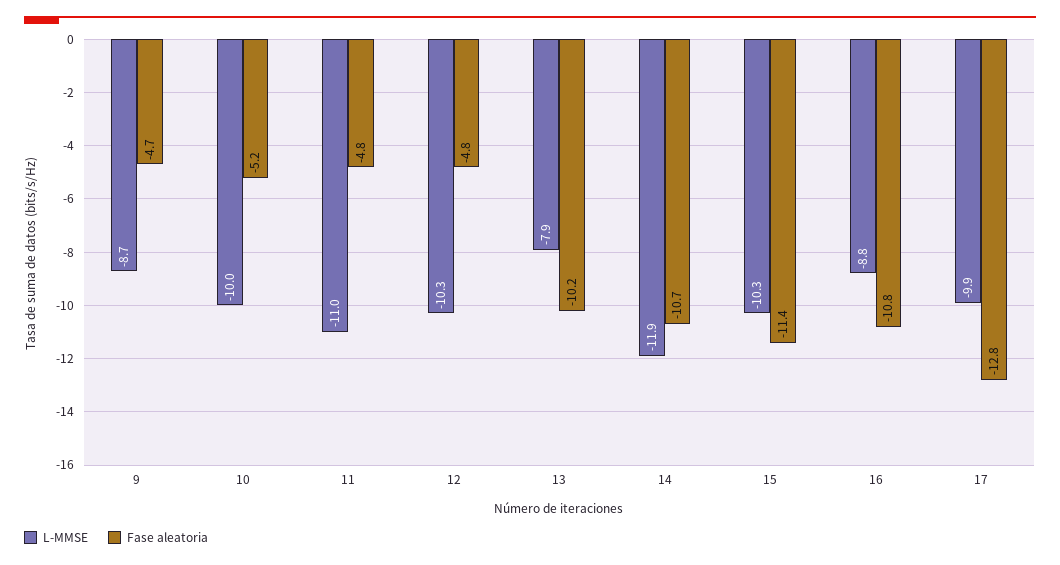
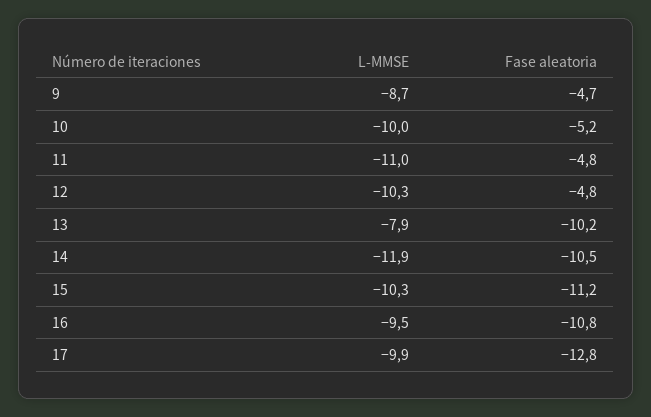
Fase aleatoria, 14: -10.7 -> -10.5
Fase aleatoria, 15: -11.4 -> -11.2
L-MMSE, 16: -8.8 -> -9.5

